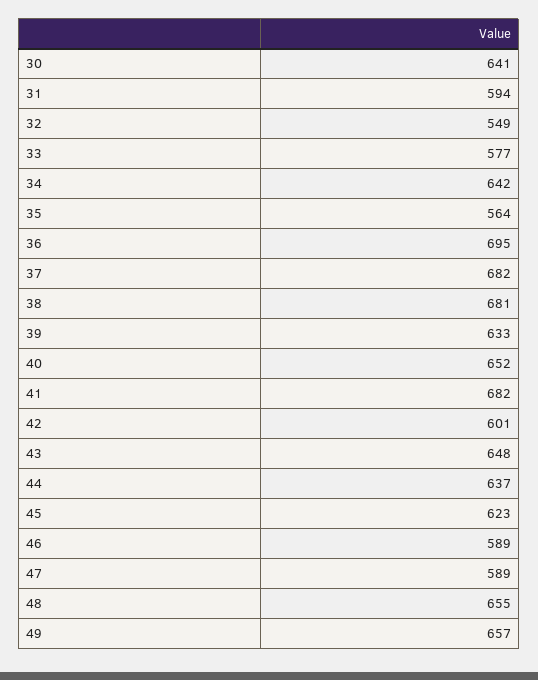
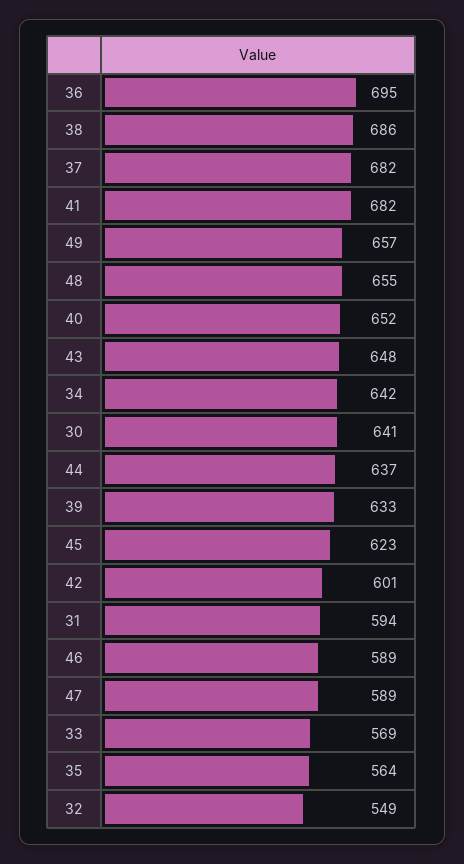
33: 577 -> 569
38: 681 -> 686

